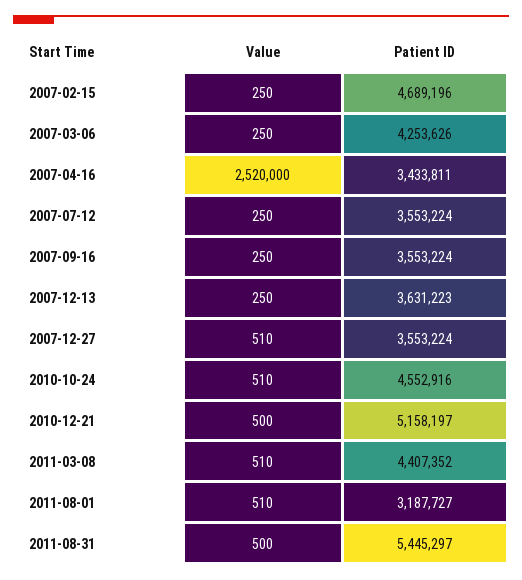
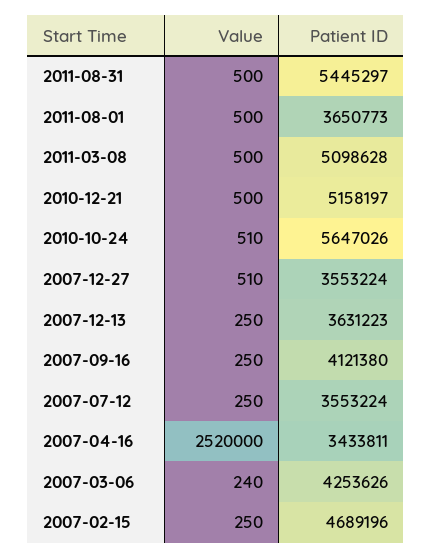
Value, 2007-03-06: 250 -> 240
Patient ID, 2007-09-16: 3553224 -> 4121380
Patient ID, 2010-10-24: 4552916 -> 5647026
Value, 2011-03-08: 510 -> 500
Patient ID, 2011-03-08: 4407352 -> 5098628
Value, 2011-08-01: 510 -> 500
Patient ID, 2011-08-01: 3187727 -> 3650773

